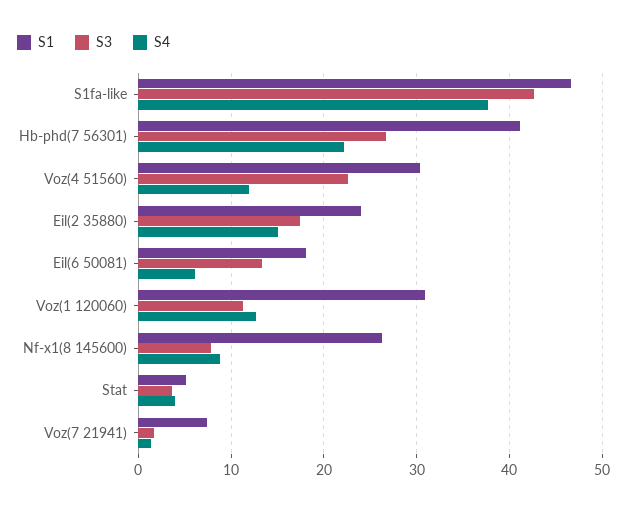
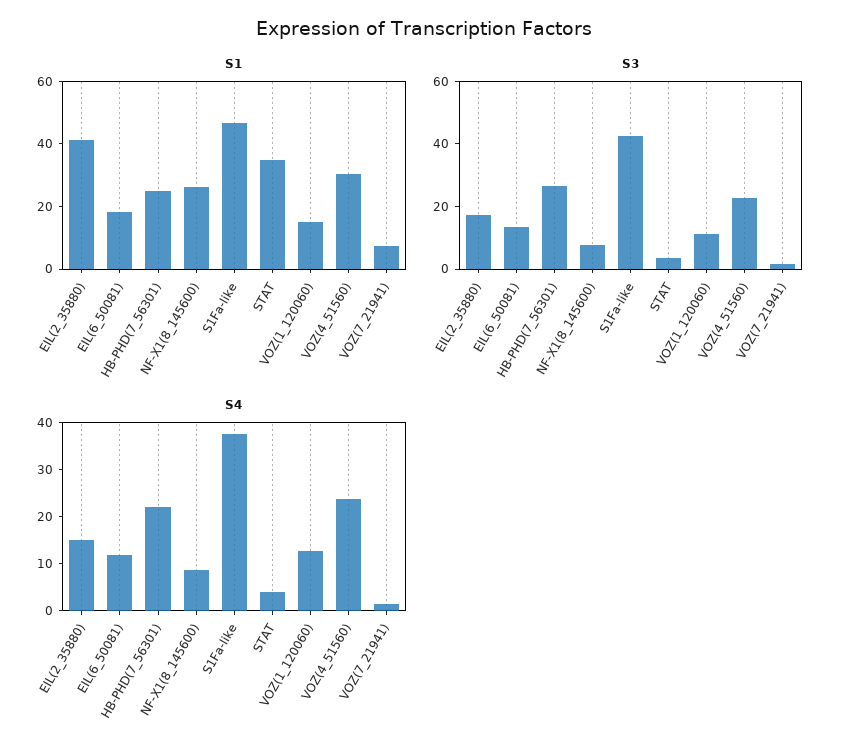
S1, Hb-phd(7 56301): 41 -> 25
S4, Voz(4 51560): 12 -> 24
S1, Eil(2 35880): 24 -> 40
S4, Eil(6 50081): 6 -> 12
S1, Voz(1 120060): 31 -> 15
S1, Stat: 5 -> 35

